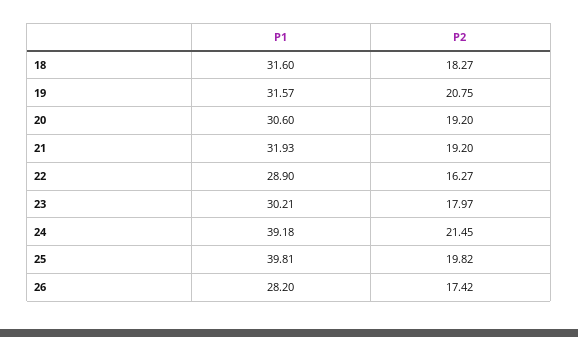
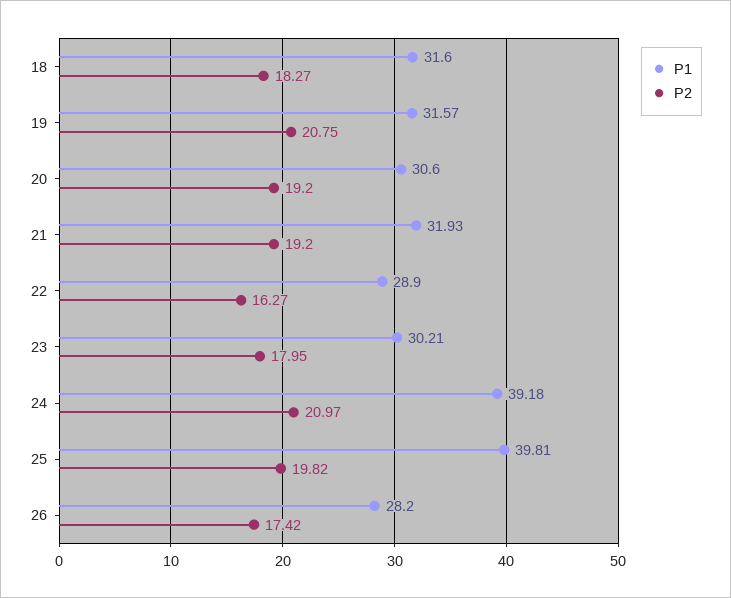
P2, 23: 17.97 -> 17.95
P2, 24: 21.45 -> 20.97

